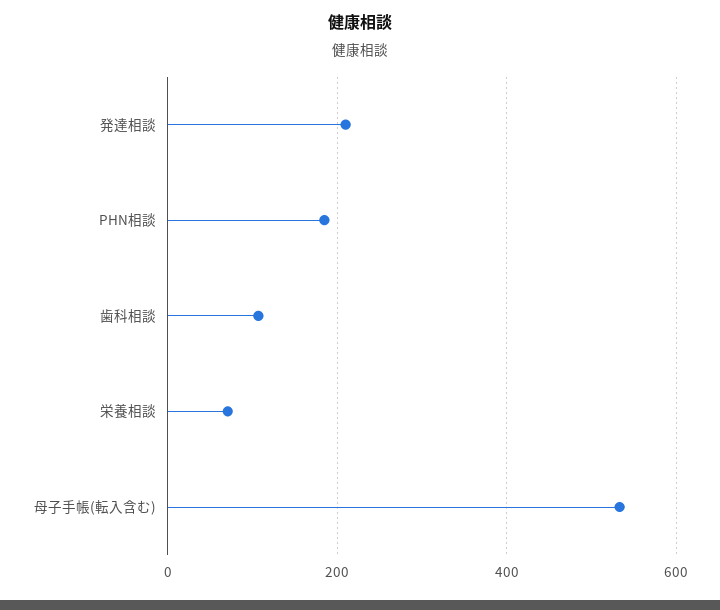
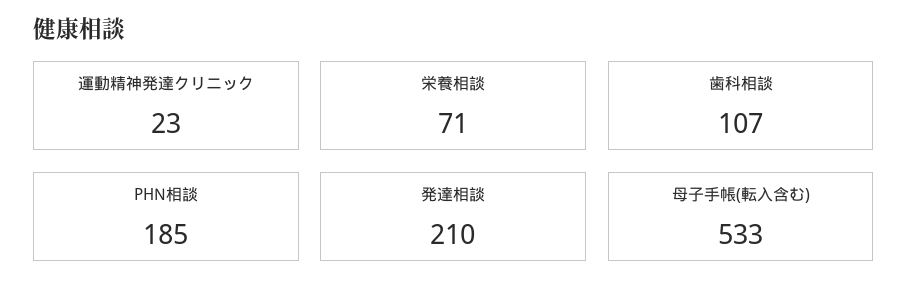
運動精神発達クリニック: none -> 23

